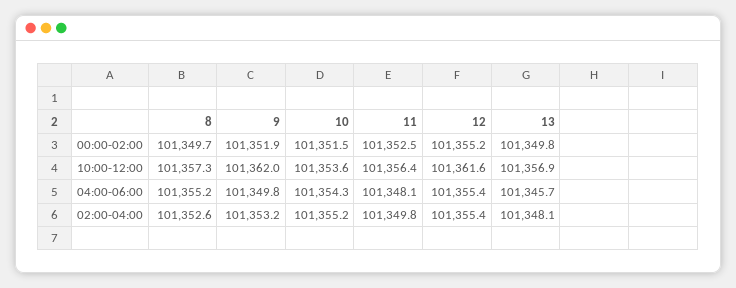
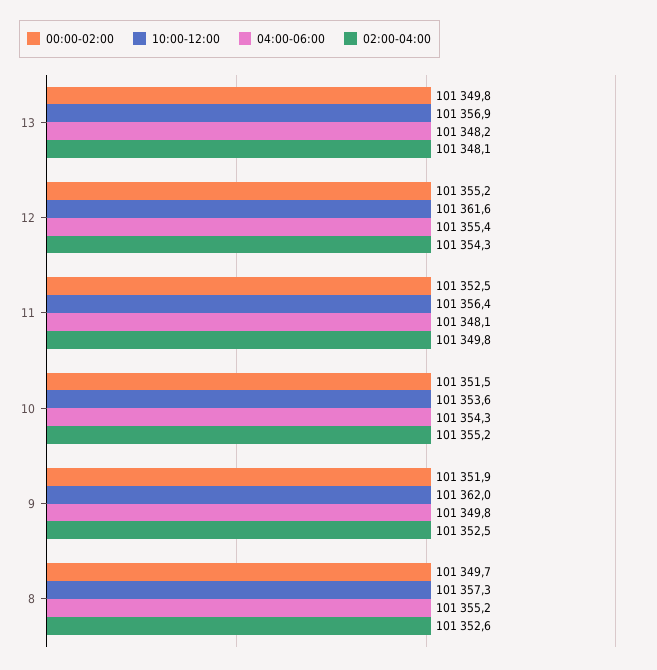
04:00-06:00, 13: 101345.7 -> 101348.2
02:00-04:00, 9: 101353.2 -> 101352.5
02:00-04:00, 12: 101355.4 -> 101354.3

